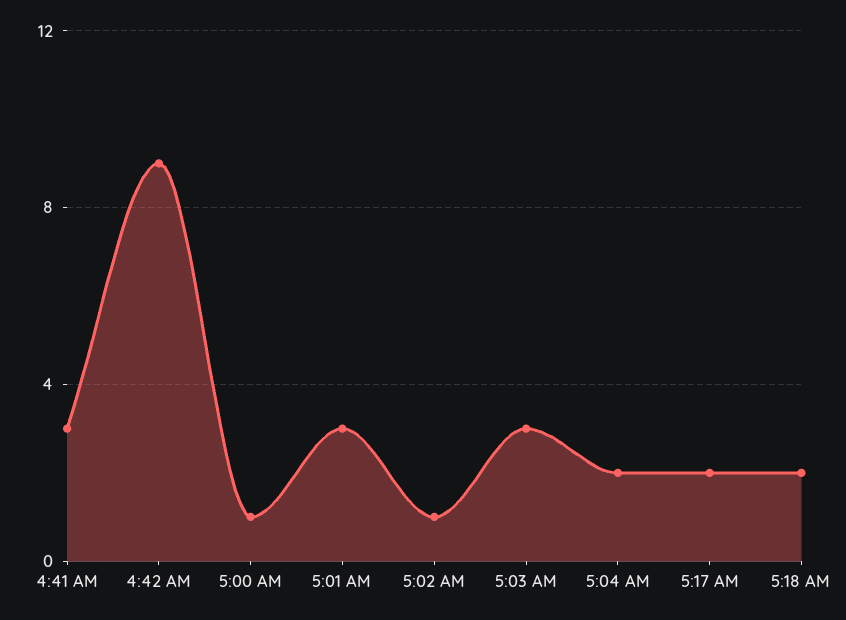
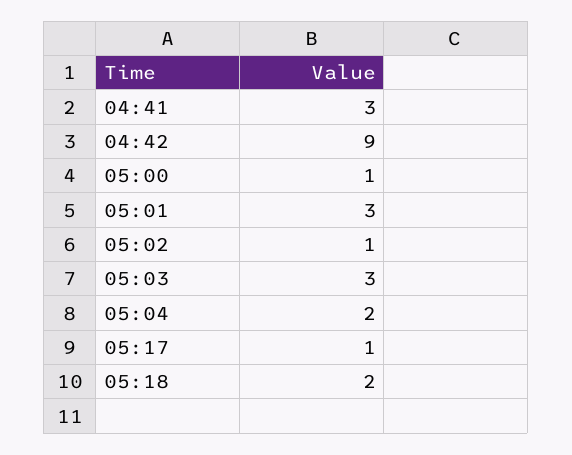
5:17 AM: 2 -> 1

